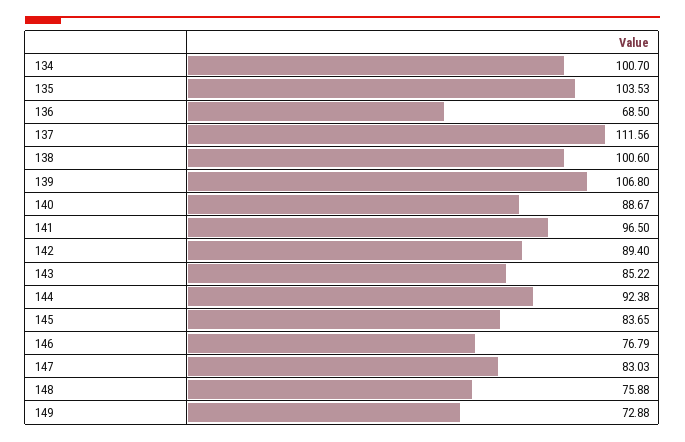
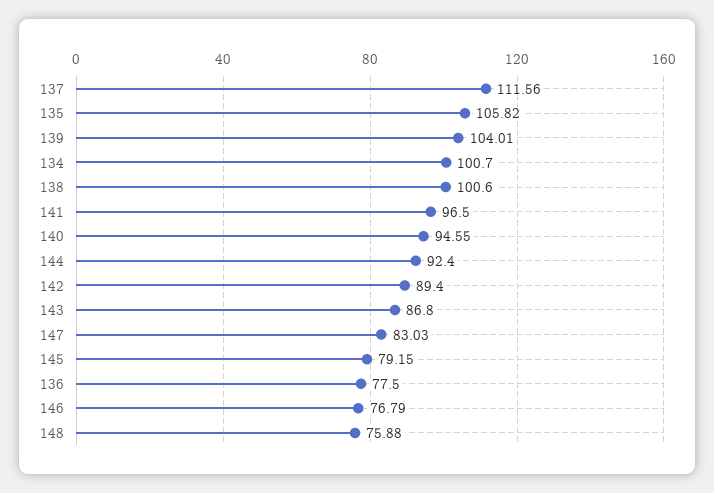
135: 103.53 -> 105.82
136: 68.5 -> 77.5
139: 106.8 -> 104.01
140: 88.67 -> 94.55
143: 85.22 -> 86.8
144: 92.38 -> 92.4
145: 83.65 -> 79.15
149: 72.88 -> none

